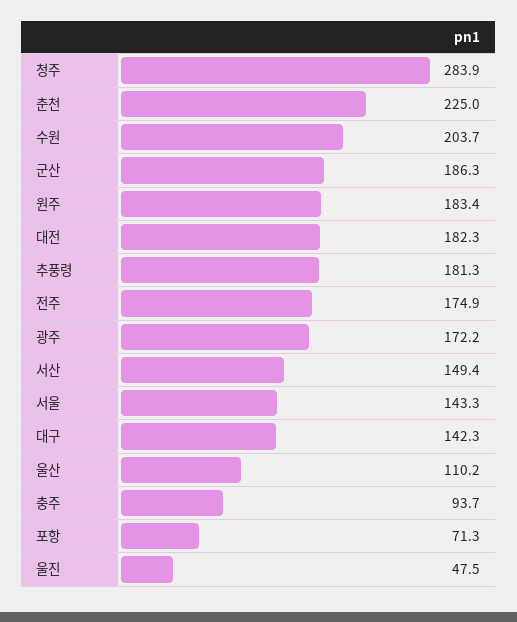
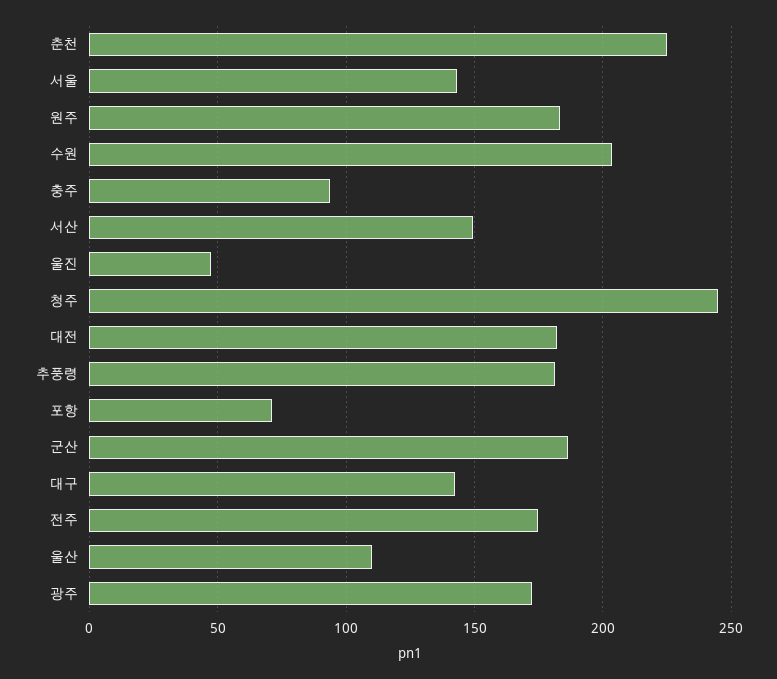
청주: 283.9 -> 245

